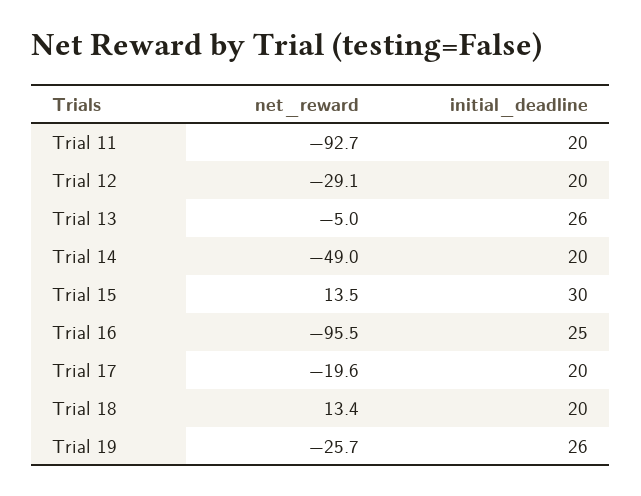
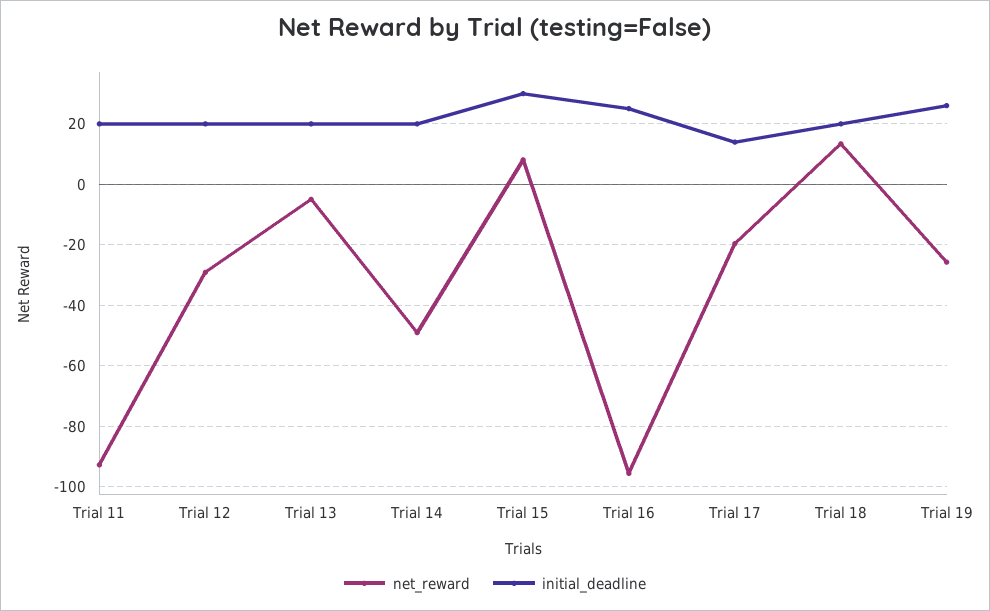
initial_deadline, Trial 13: 26 -> 20
net_reward, Trial 15: 13.5 -> 8
initial_deadline, Trial 17: 20 -> 14

